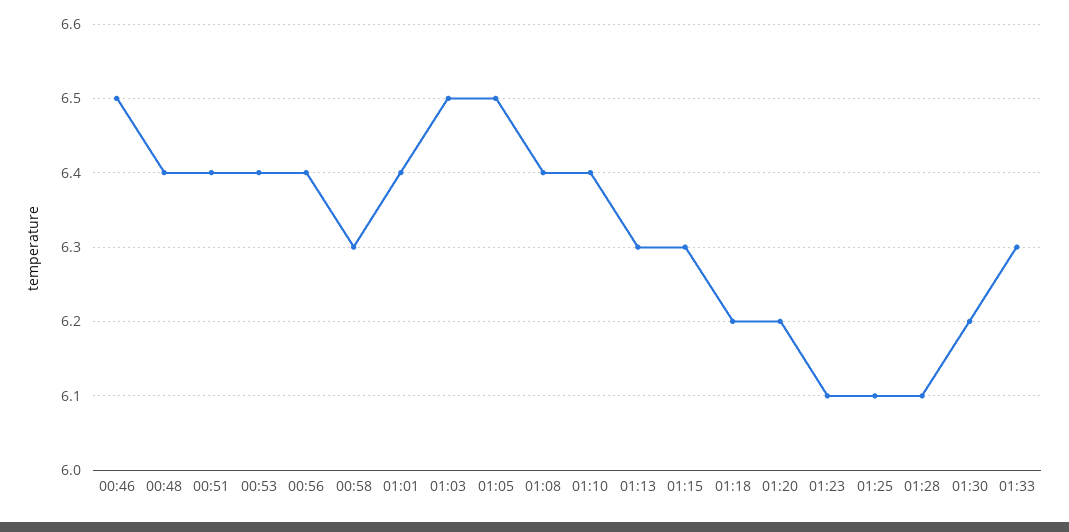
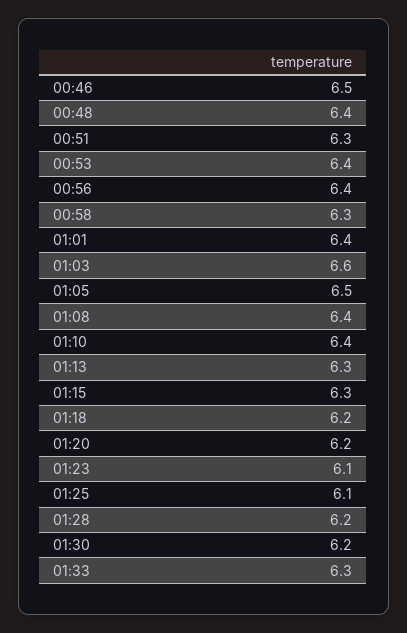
00:51: 6.4 -> 6.3
01:03: 6.5 -> 6.6
01:28: 6.1 -> 6.2

